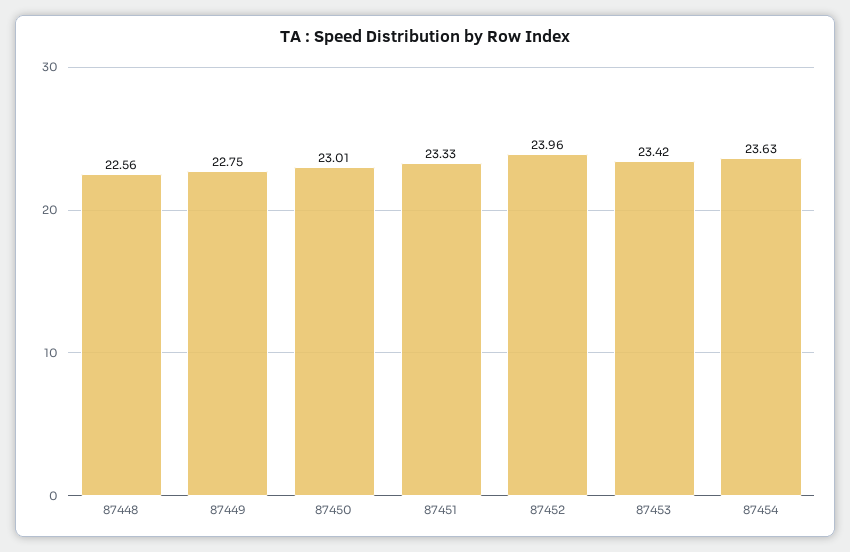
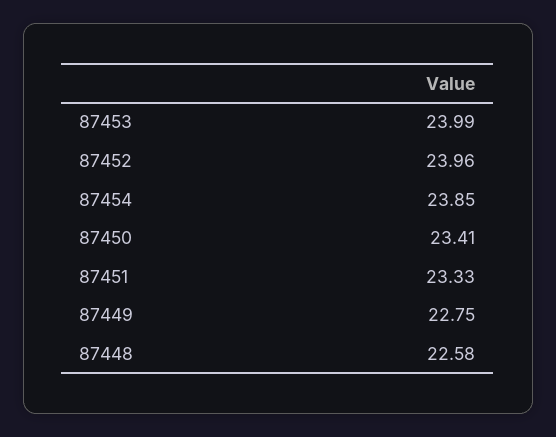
87448: 22.56 -> 22.58
87450: 23.01 -> 23.41
87453: 23.42 -> 23.99
87454: 23.63 -> 23.85

